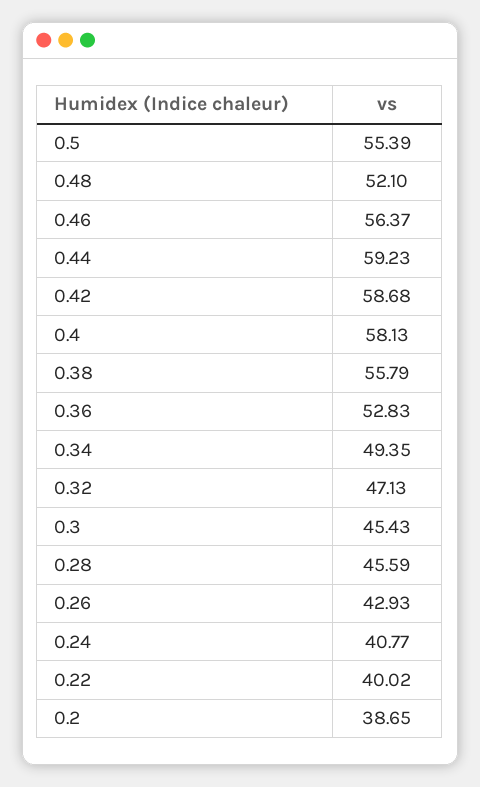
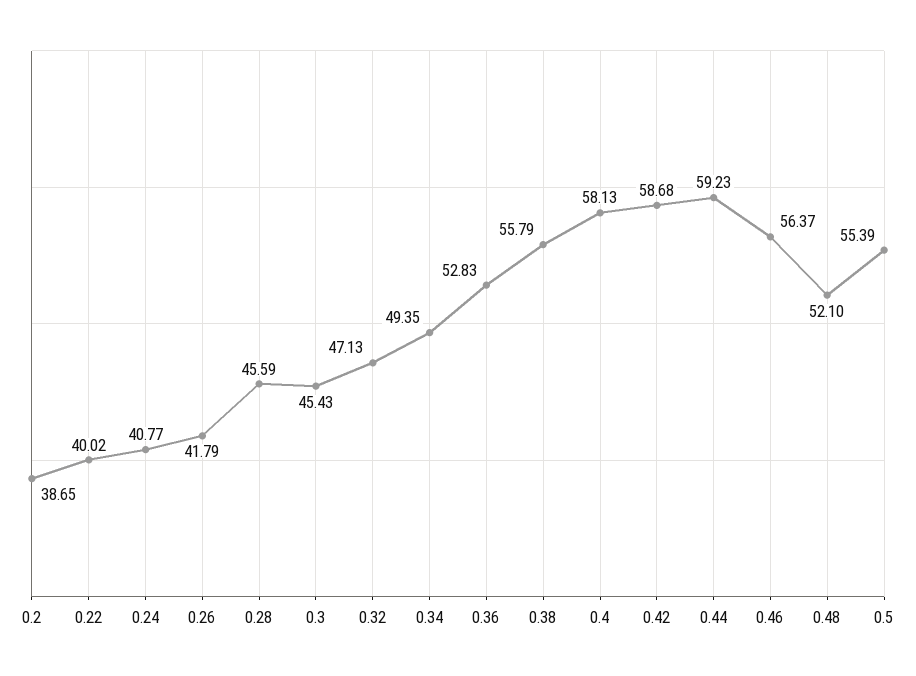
0.26: 42.93 -> 41.79

